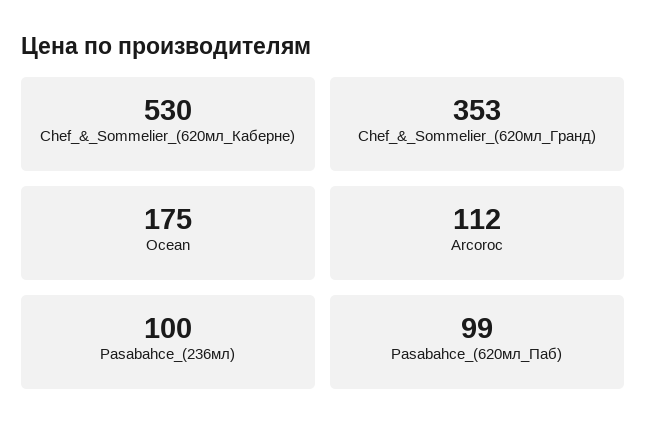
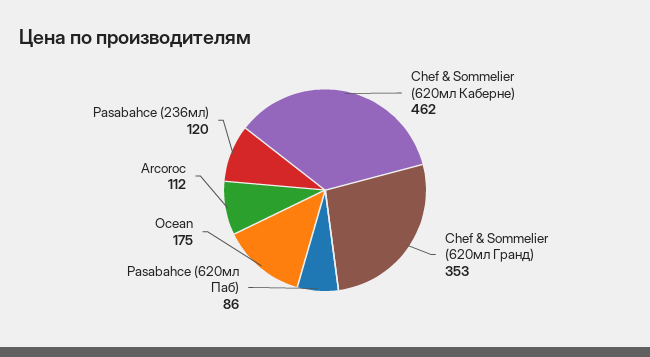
Chef_&_Sommelier_(620мл_Каберне): 530 -> 462
Pasabahce_(236мл): 100 -> 120
Pasabahce_(620мл_Паб): 99 -> 86

